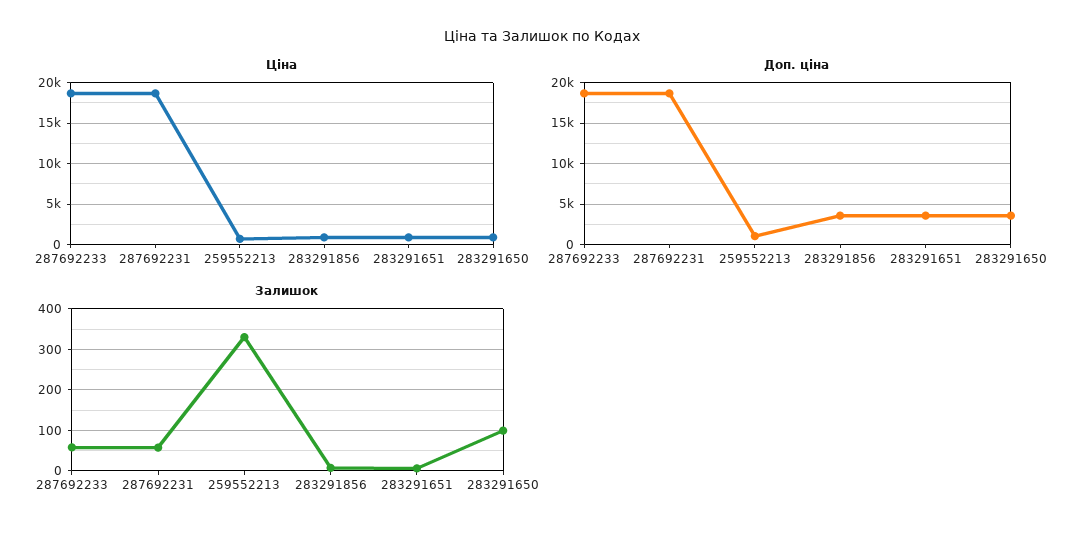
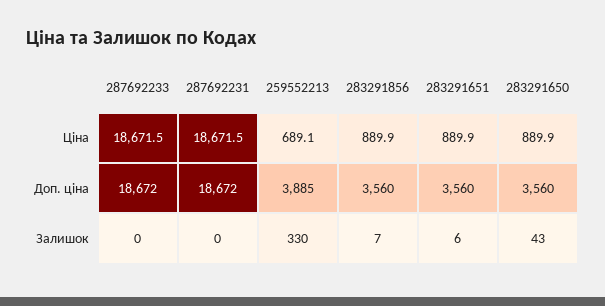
Доп. ціна, 259552213: 1000 -> 3885
Залишок, 287692233: 60 -> 0
Залишок, 287692231: 60 -> 0
Залишок, 283291650: 100 -> 43

